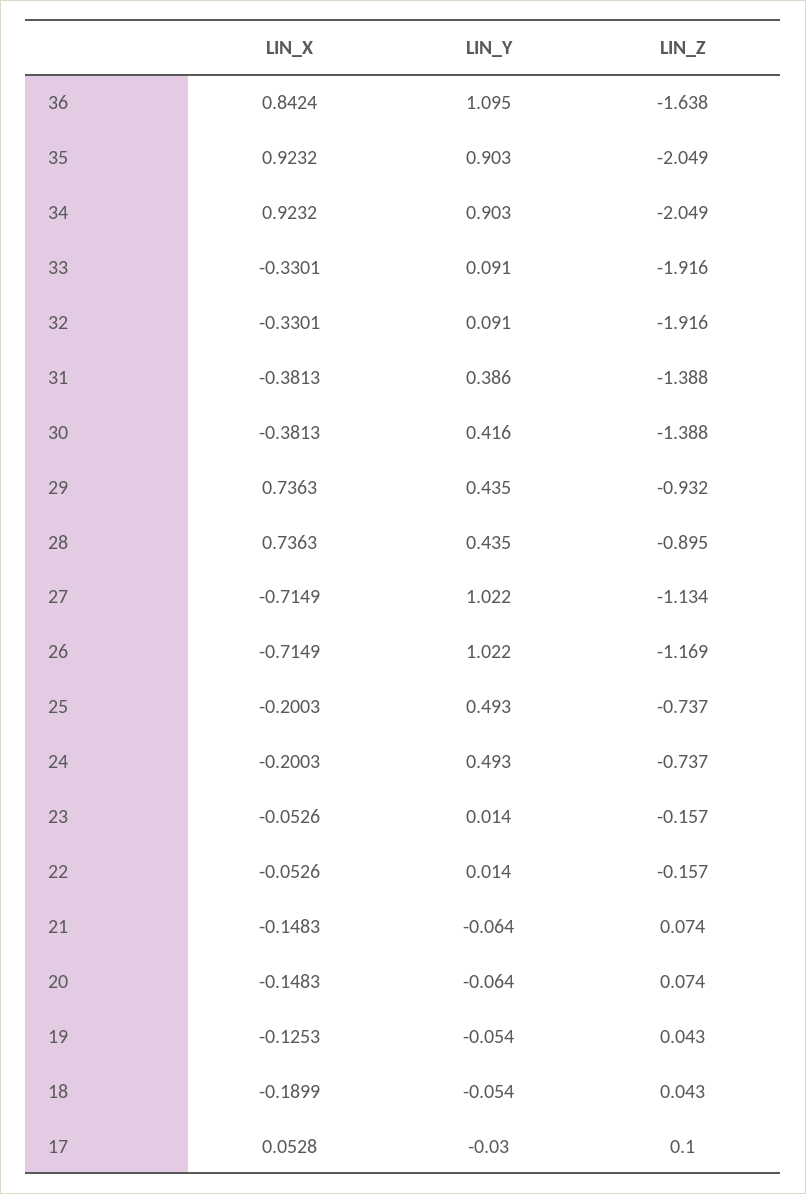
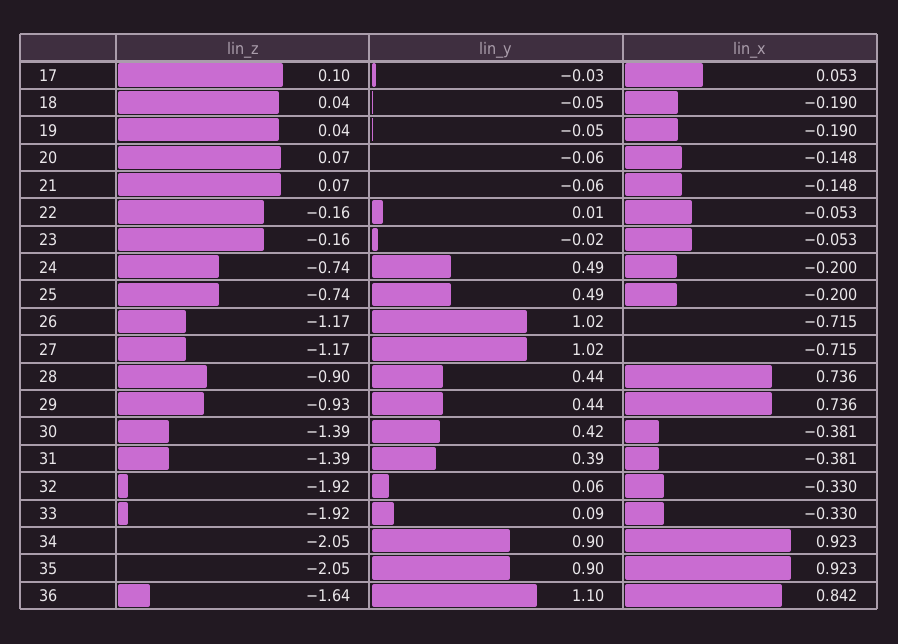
LIN_Y, 32: 0.091 -> 0.06
LIN_Z, 27: -1.134 -> -1.17
LIN_Y, 23: 0.014 -> -0.02
LIN_X, 19: -0.1253 -> -0.19

